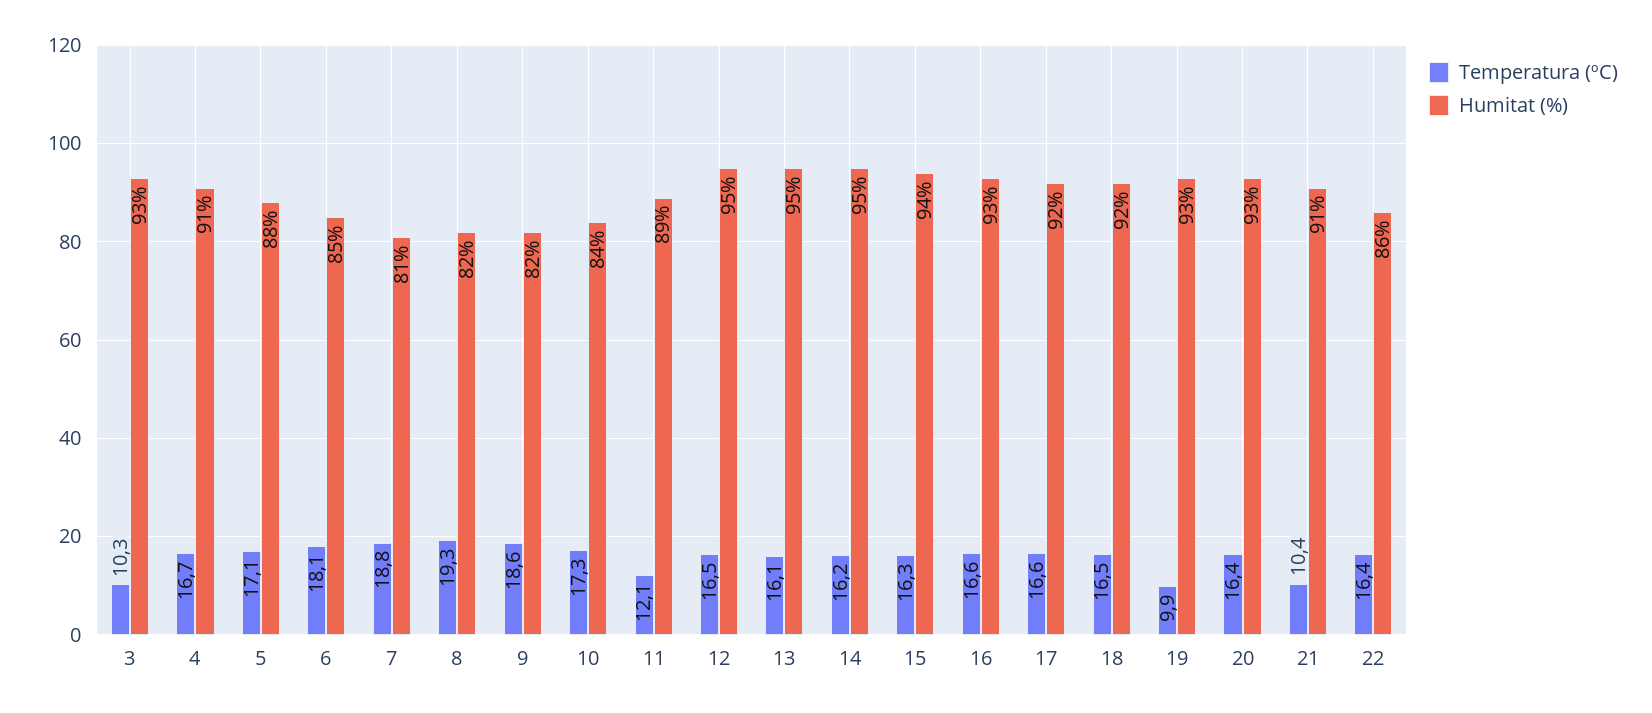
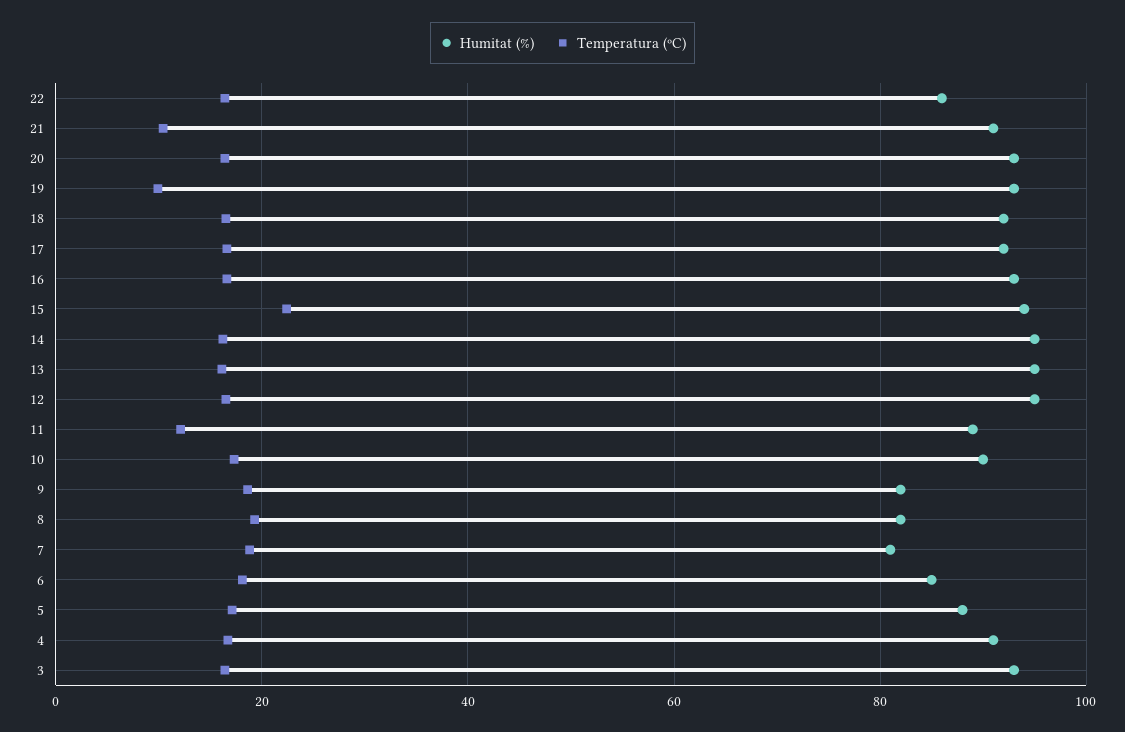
Temperatura (ºC), 3: 10.3 -> 16
Humitat (%), 10: 84 -> 90
Temperatura (ºC), 15: 16.3 -> 22

